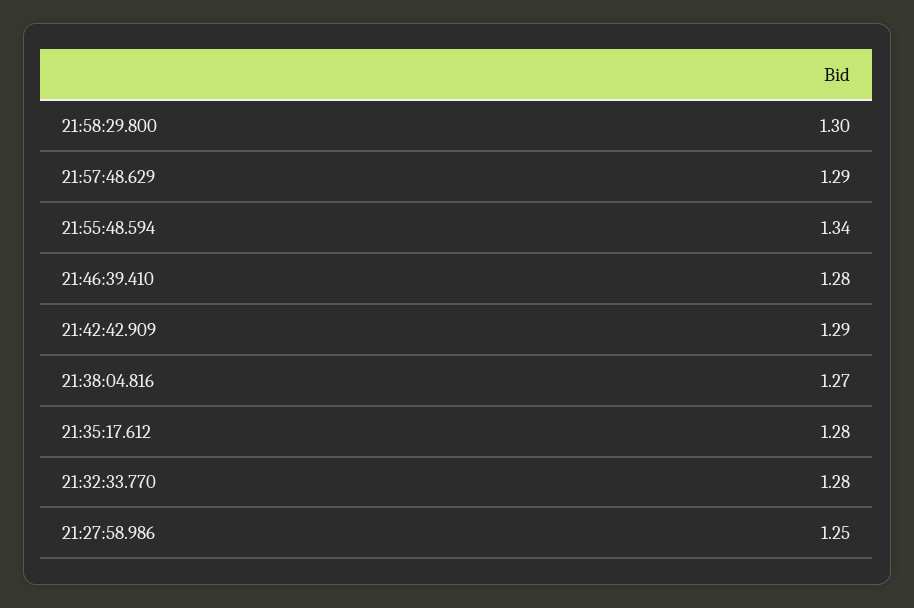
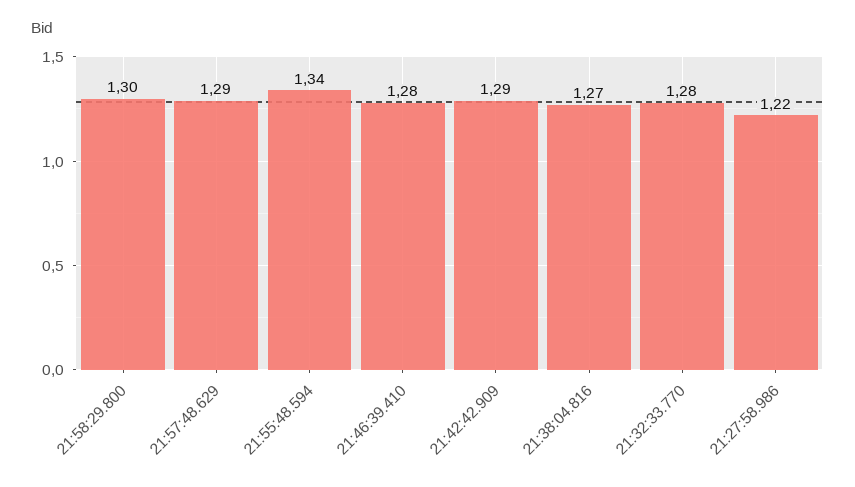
21:35:17.612: 1.28 -> none
21:27:58.986: 1.25 -> 1.22

